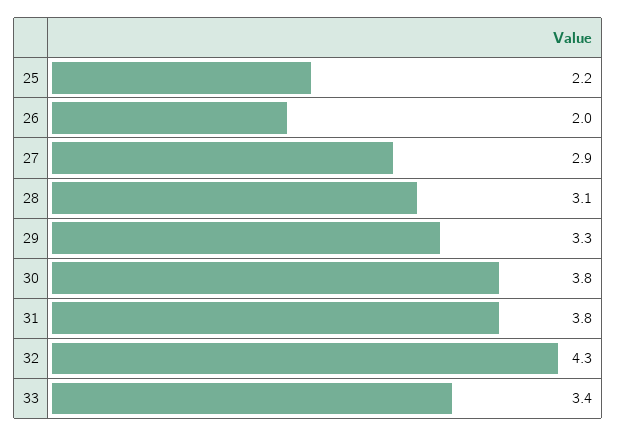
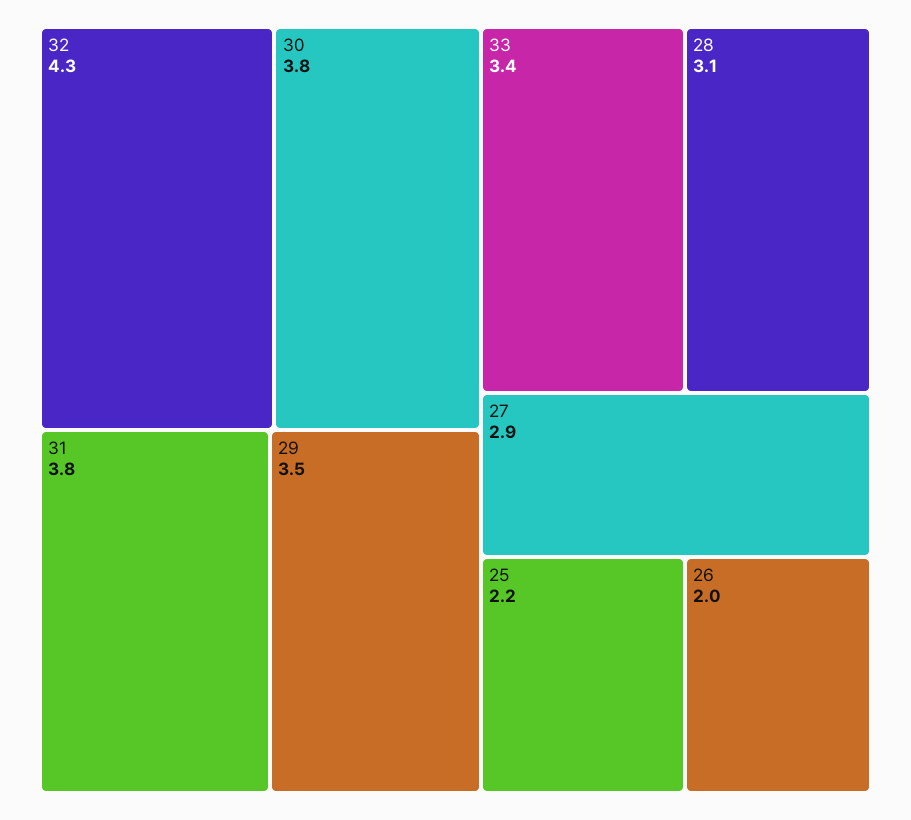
29: 3.3 -> 3.5

